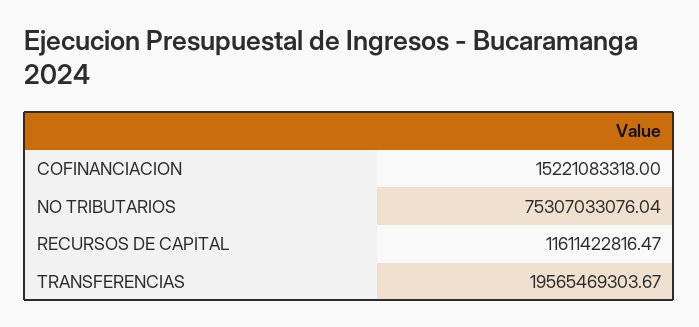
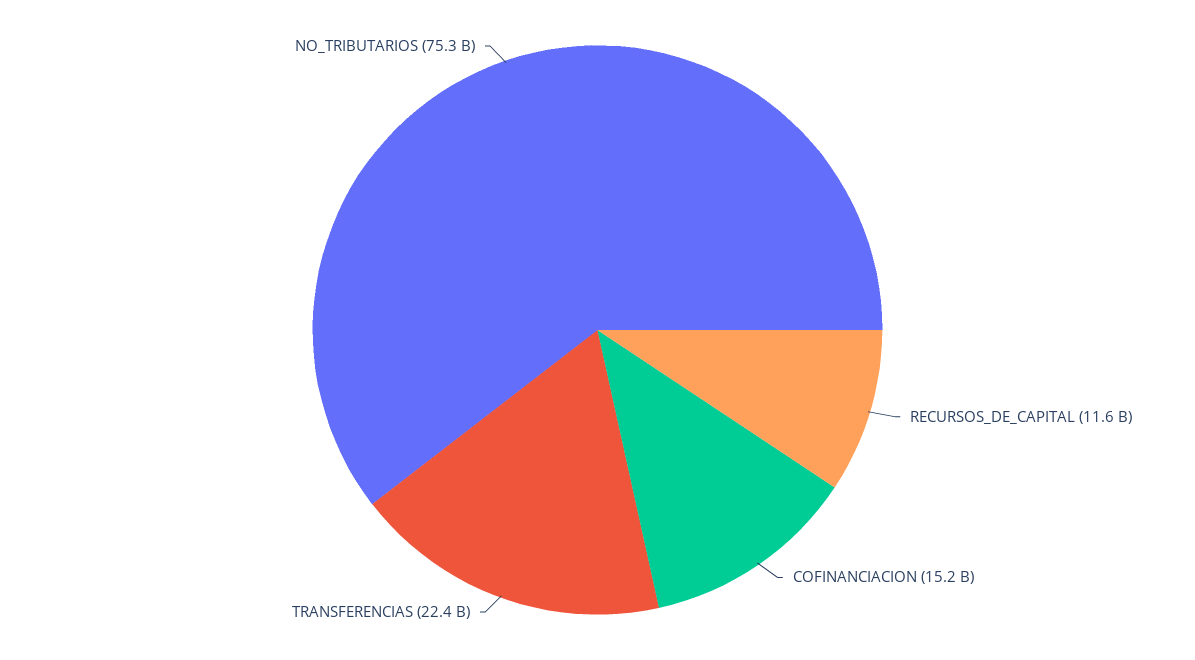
TRANSFERENCIAS: 19565469303.67 -> 22400000000

